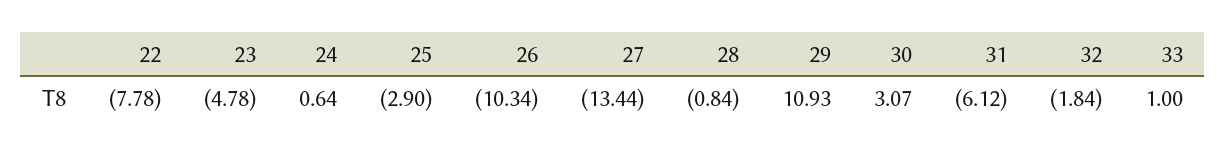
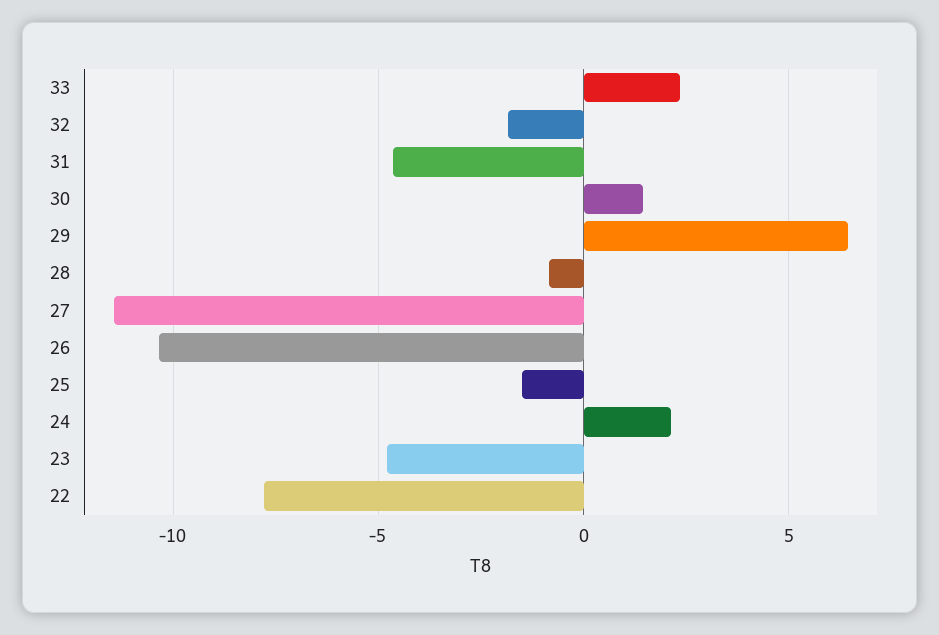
24: 0.64 -> 2
25: -2.9 -> -1.5
27: -13.44 -> -11.5
29: 10.93 -> 6.5
30: 3.07 -> 1.5
31: -6.12 -> -4.5
33: 1 -> 2.5

